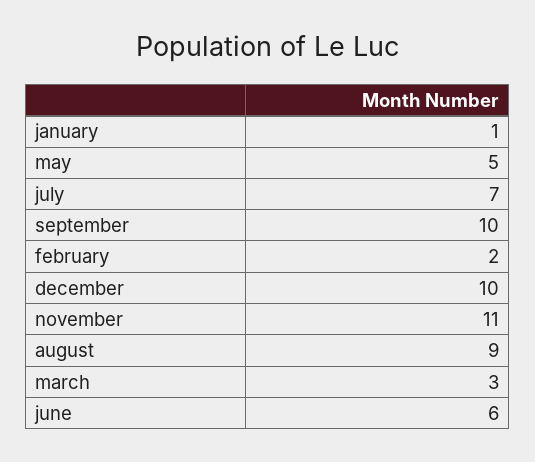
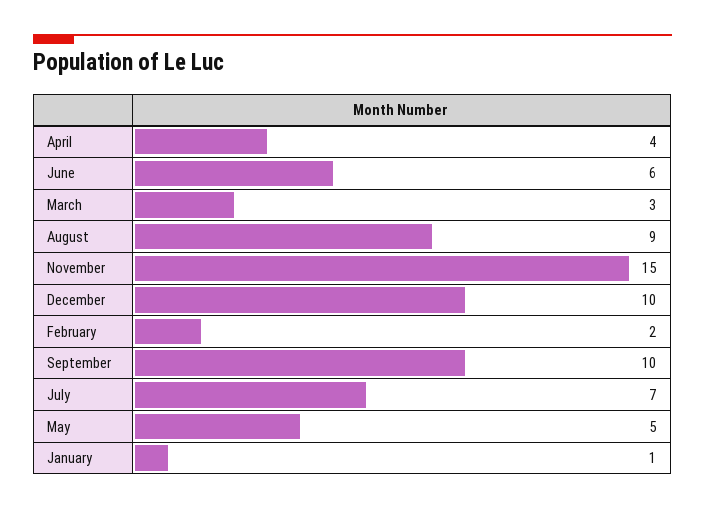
november: 11 -> 15
April: none -> 4

